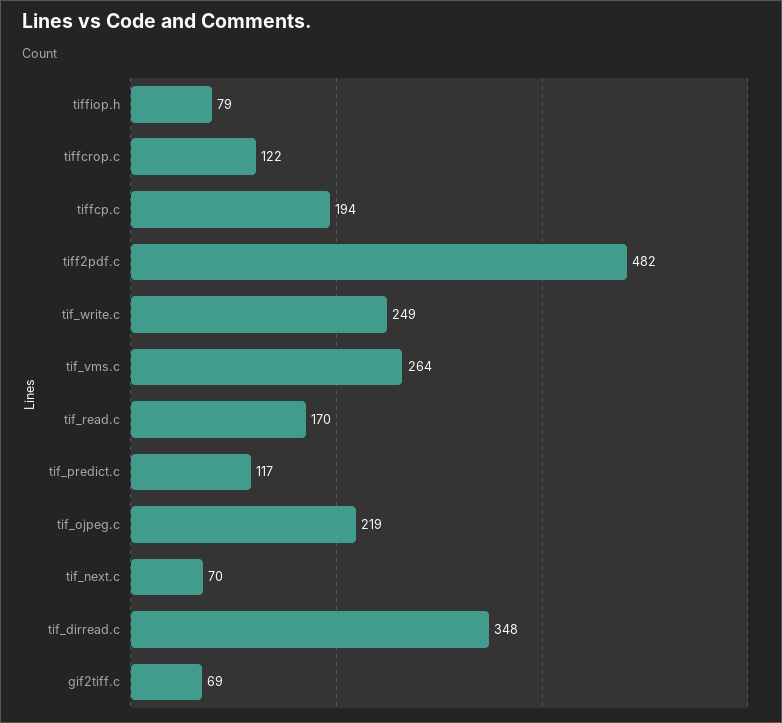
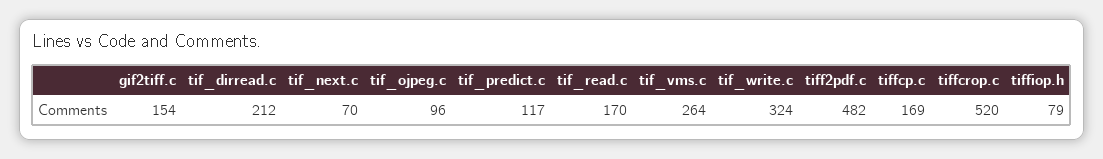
tiffcrop.c: 122 -> 520
tiffcp.c: 194 -> 169
tif_write.c: 249 -> 324
tif_ojpeg.c: 219 -> 96
tif_dirread.c: 348 -> 212
gif2tiff.c: 69 -> 154

